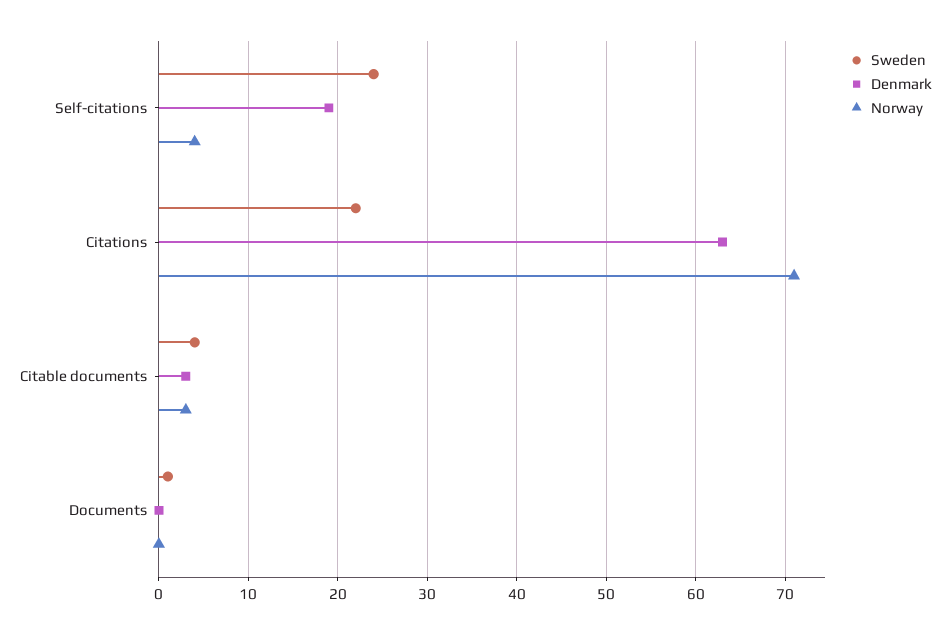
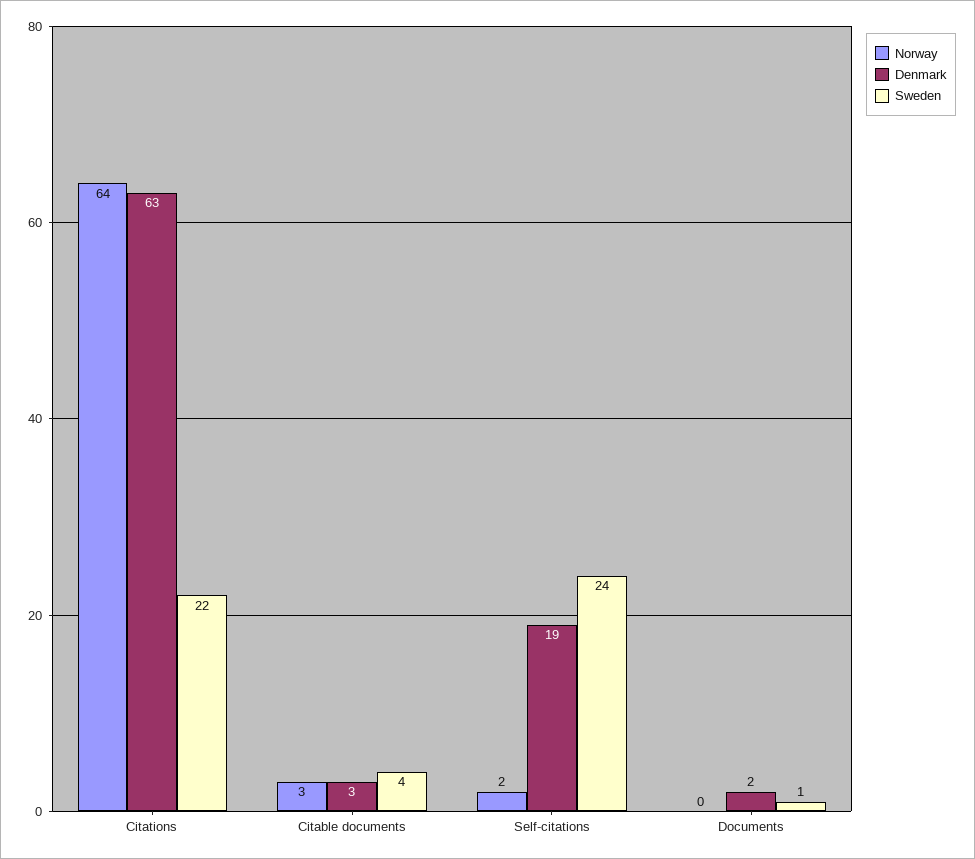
Norway, Self-citations: 4 -> 2
Norway, Citations: 71 -> 64
Denmark, Documents: 0 -> 2

